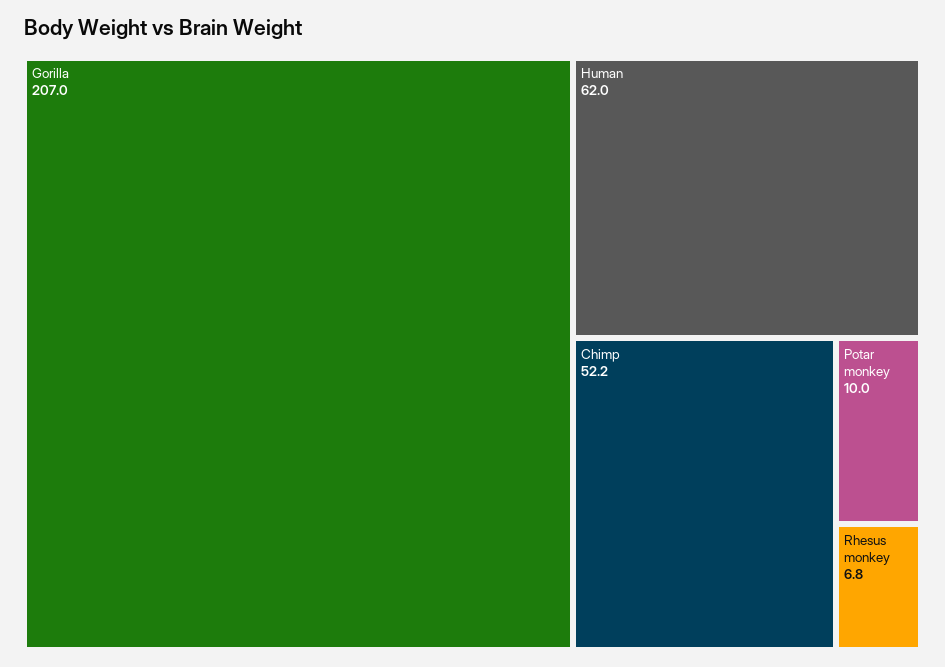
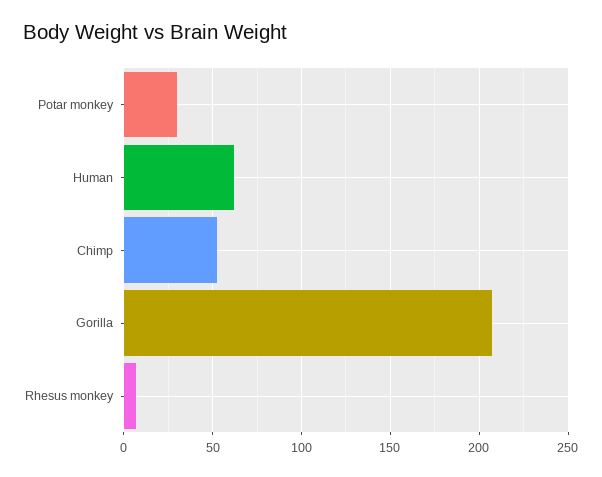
Potar monkey: 10 -> 30

